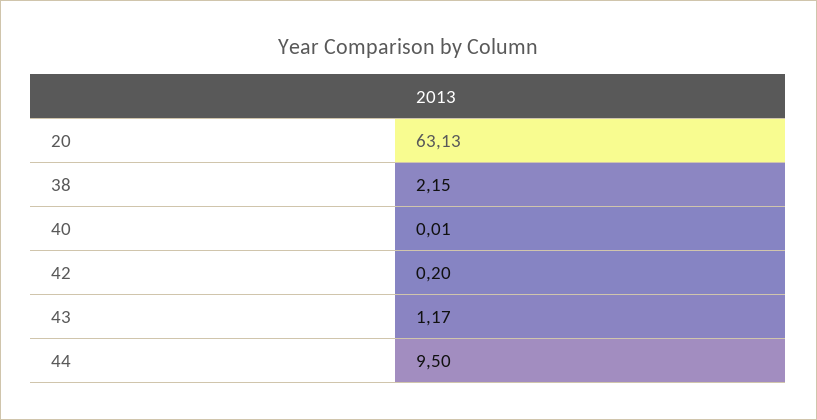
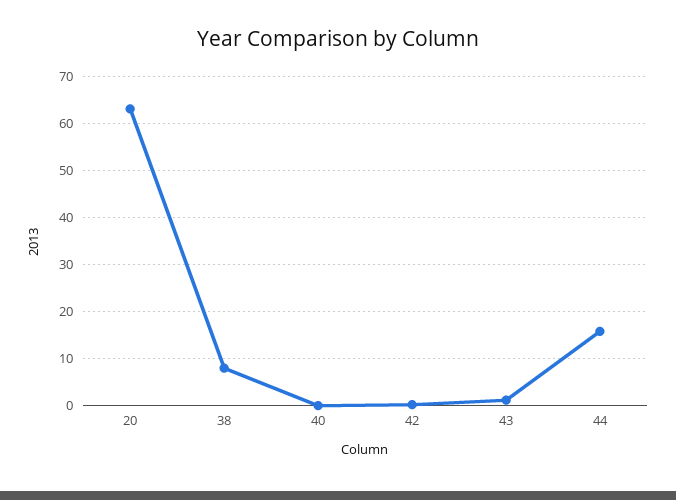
38: 2.15 -> 8
44: 9.5 -> 16

